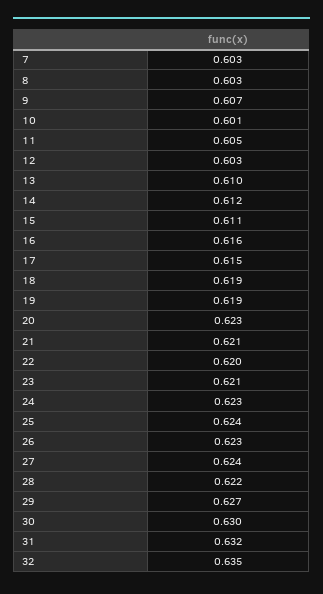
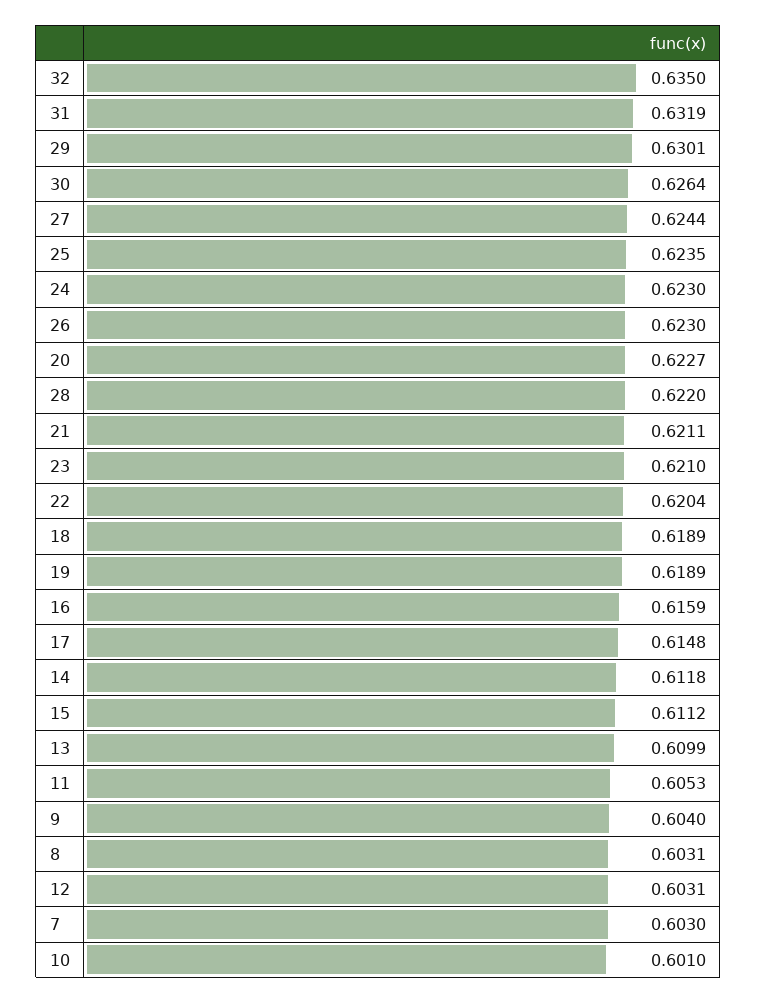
9: 0.607 -> 0.604
29: 0.627 -> 0.6301
30: 0.63 -> 0.6264

